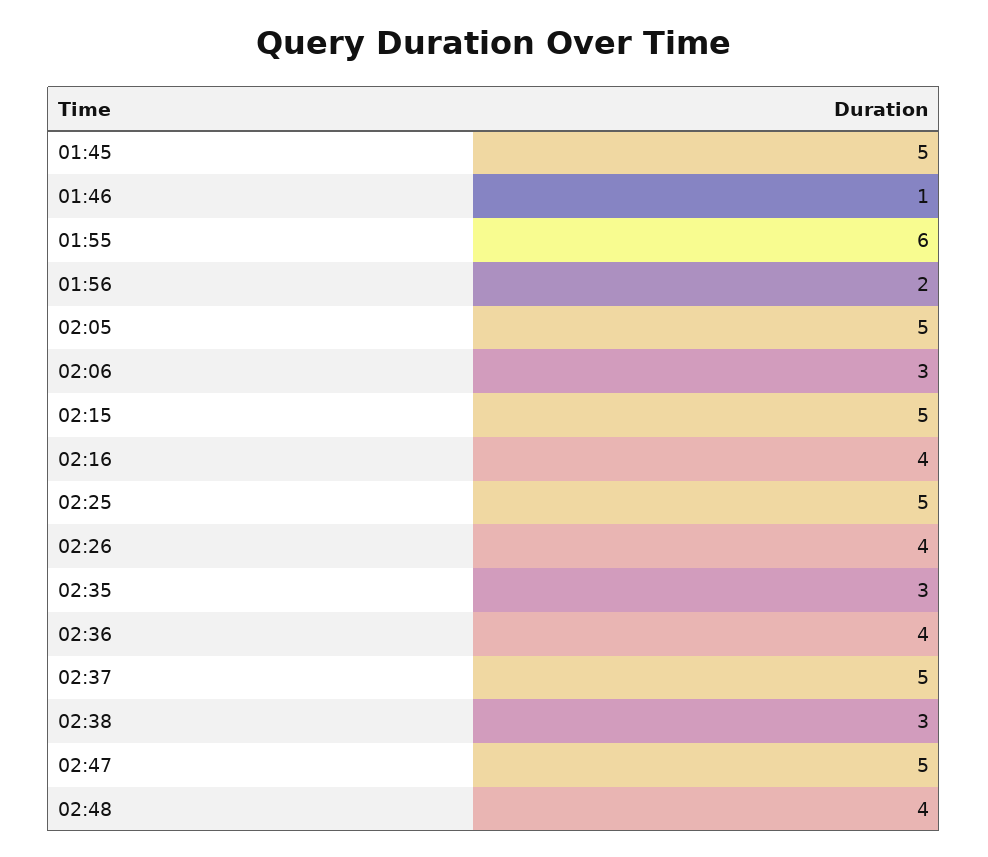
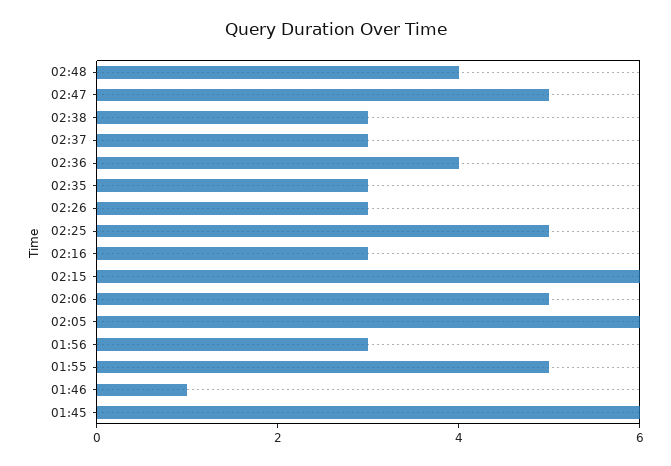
01:45: 5 -> 6
01:55: 6 -> 5
01:56: 2 -> 3
02:05: 5 -> 6
02:06: 3 -> 5
02:15: 5 -> 6
02:16: 4 -> 3
02:26: 4 -> 3
02:37: 5 -> 3

